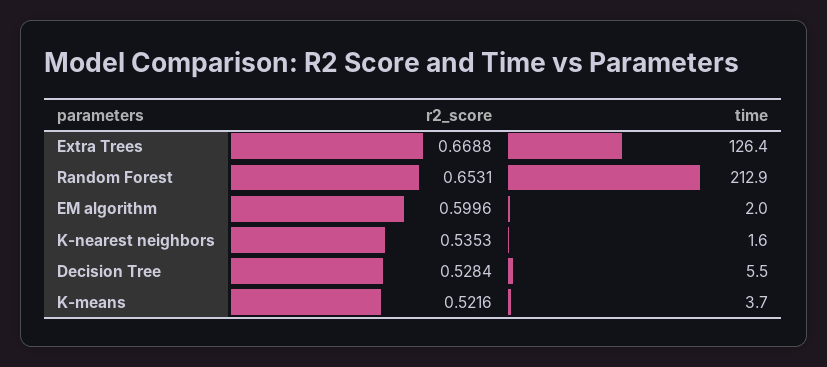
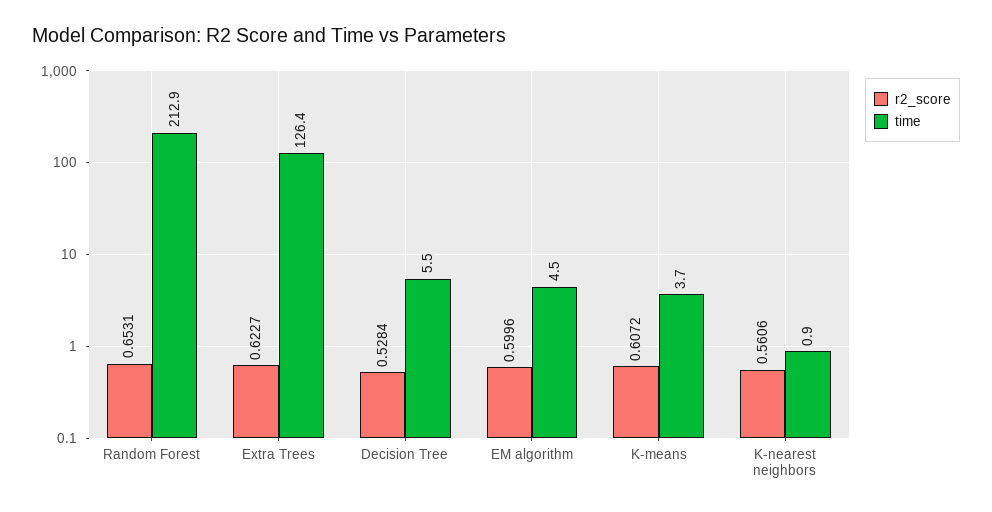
r2_score, Extra Trees: 0.6688 -> 0.6227
time, EM algorithm: 2 -> 4.5
r2_score, K-nearest neighbors: 0.5353 -> 0.5606
time, K-nearest neighbors: 1.6 -> 0.9
r2_score, K-means: 0.5216 -> 0.6072

